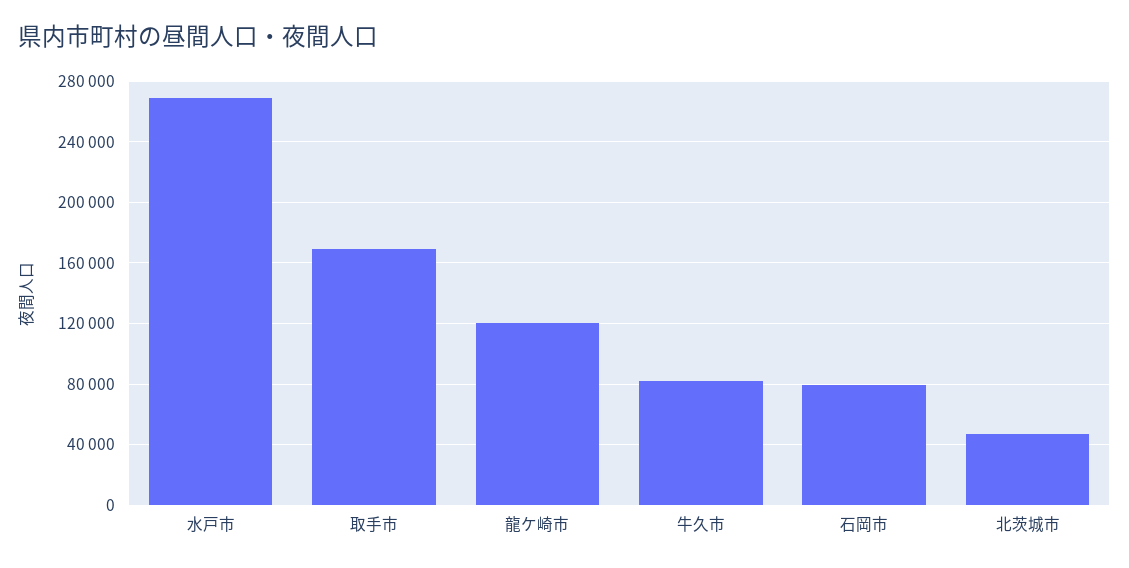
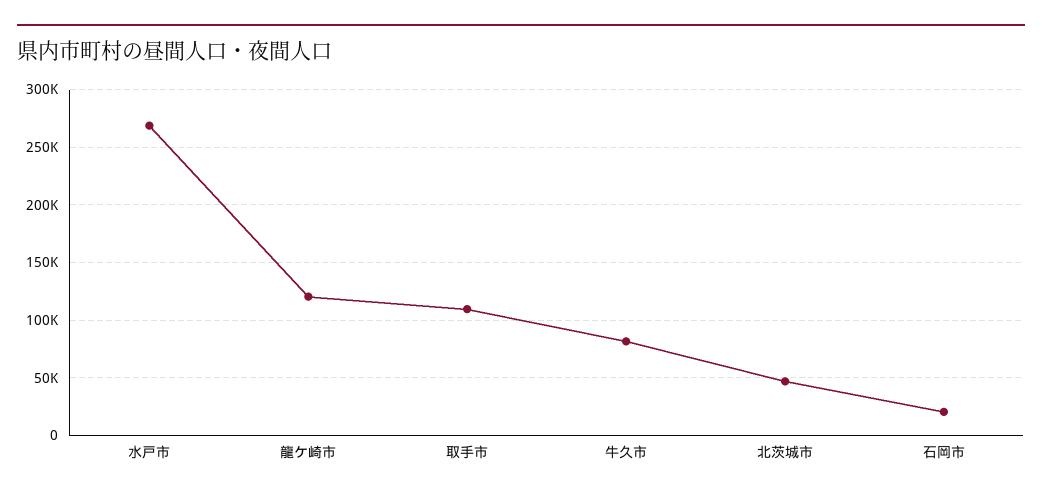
取手市: 170000 -> 110000
石岡市: 80000 -> 20000

